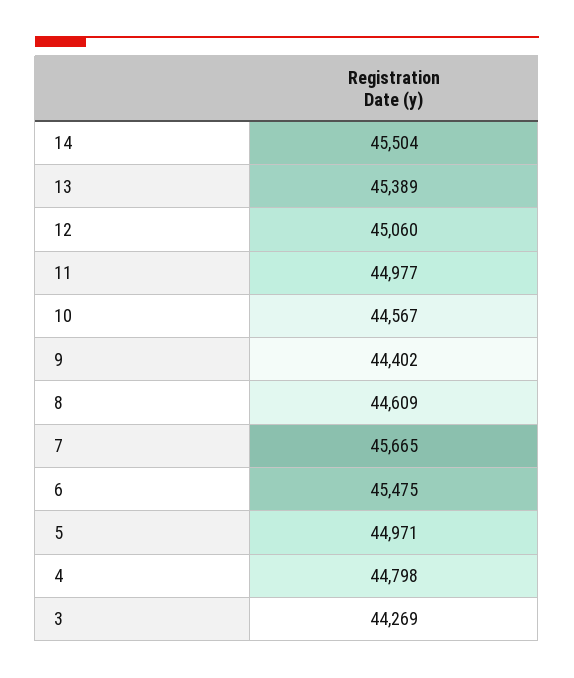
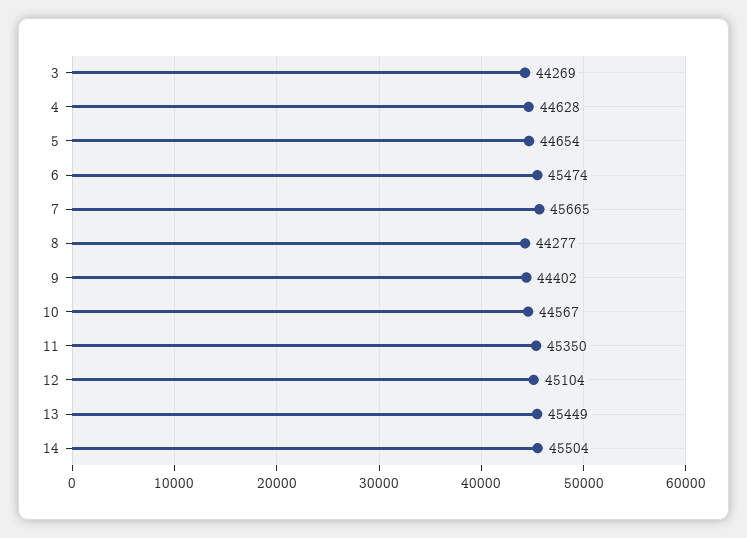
13: 45389 -> 45449
12: 45060 -> 45104
11: 44977 -> 45350
8: 44609 -> 44277
6: 45475 -> 45474
5: 44971 -> 44654
4: 44798 -> 44628

